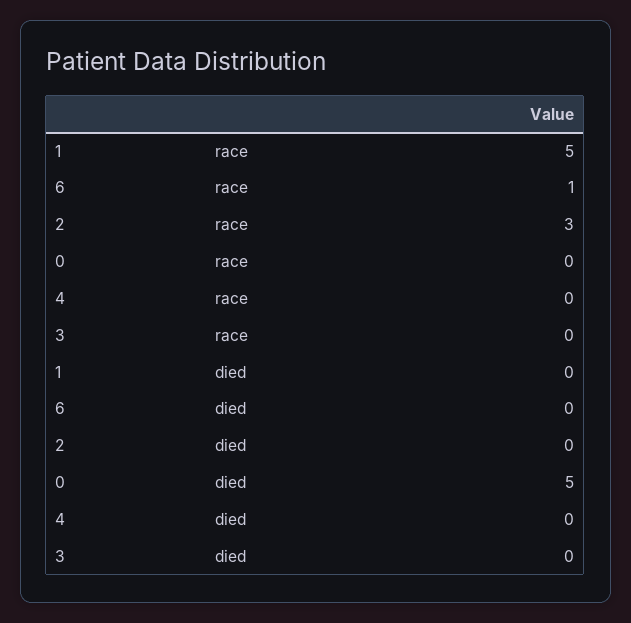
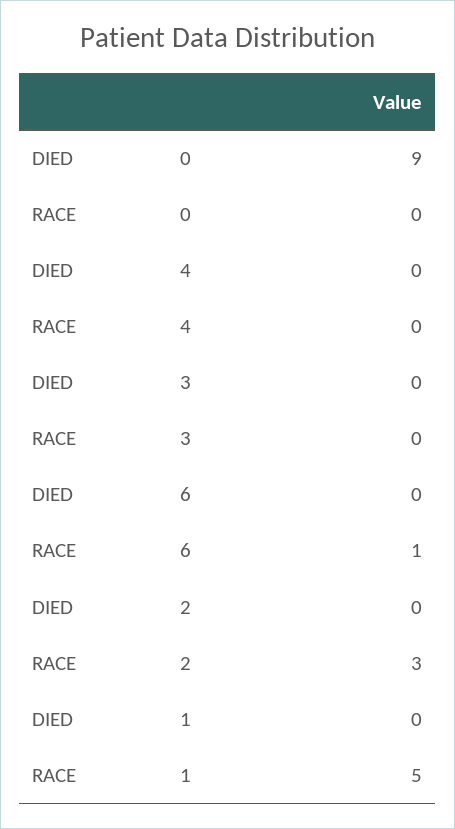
0, died: 5 -> 9

